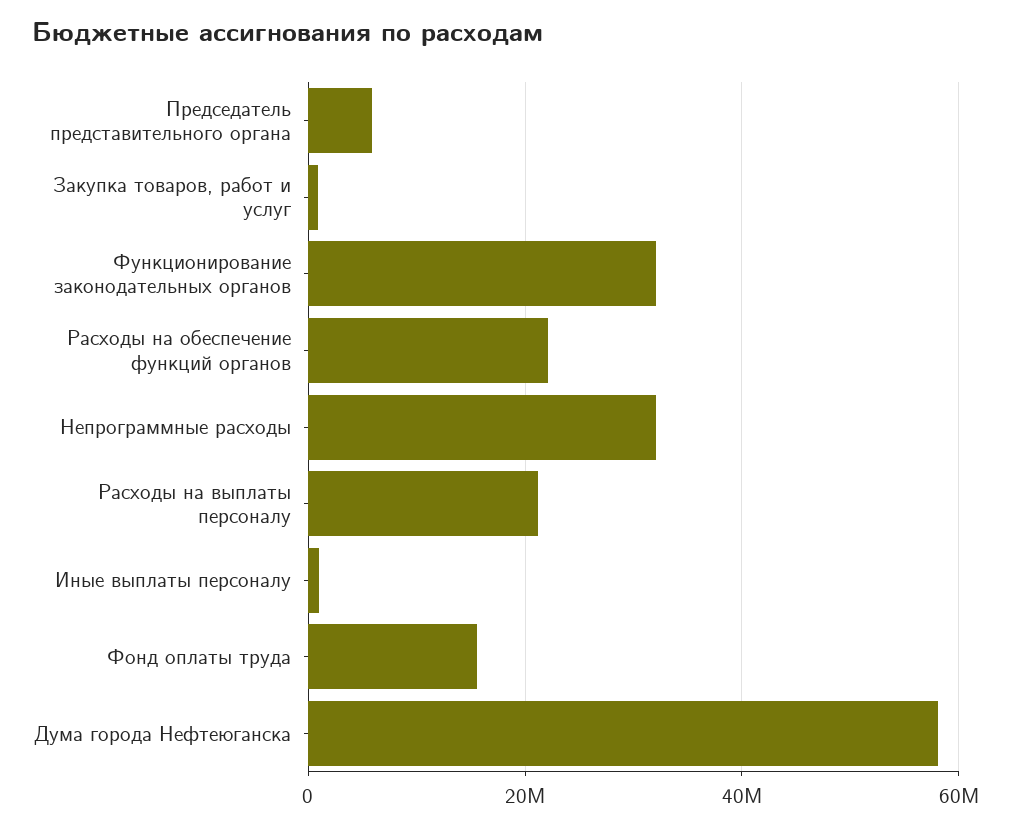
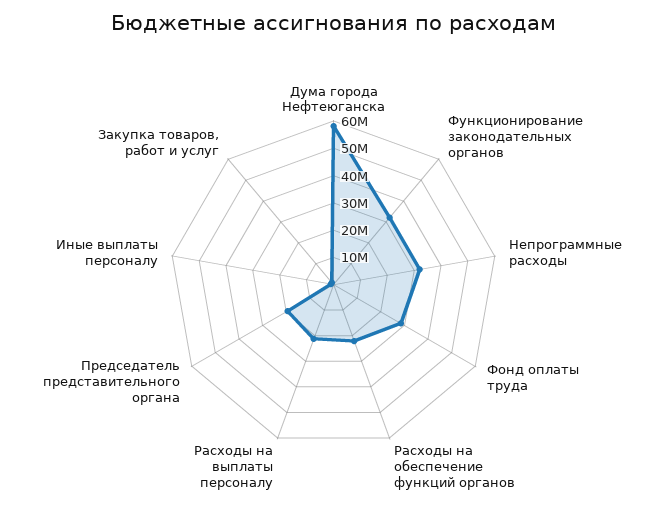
Председатель представительного органа: 6000000 -> 20000000
Фонд оплаты труда: 16000000 -> 30000000

